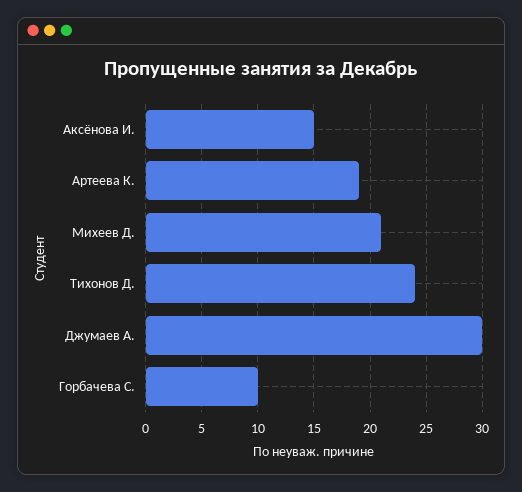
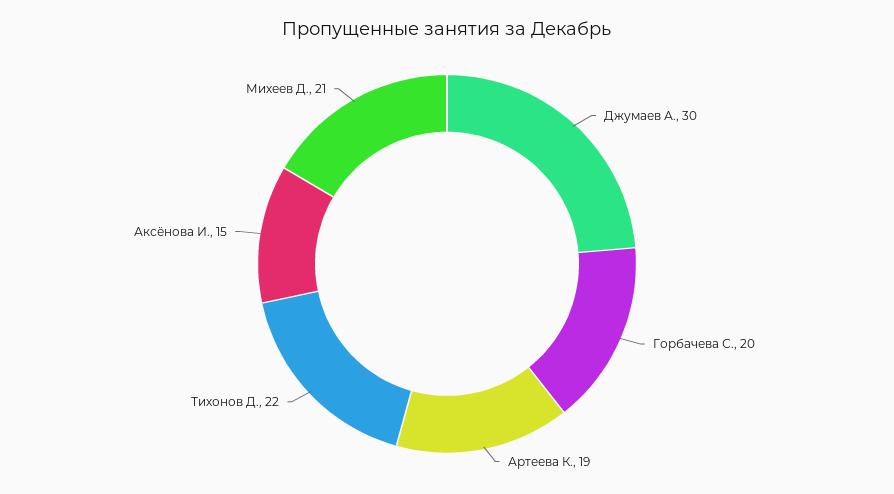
Тихонов Д.: 24 -> 22
Горбачева С.: 10 -> 20

